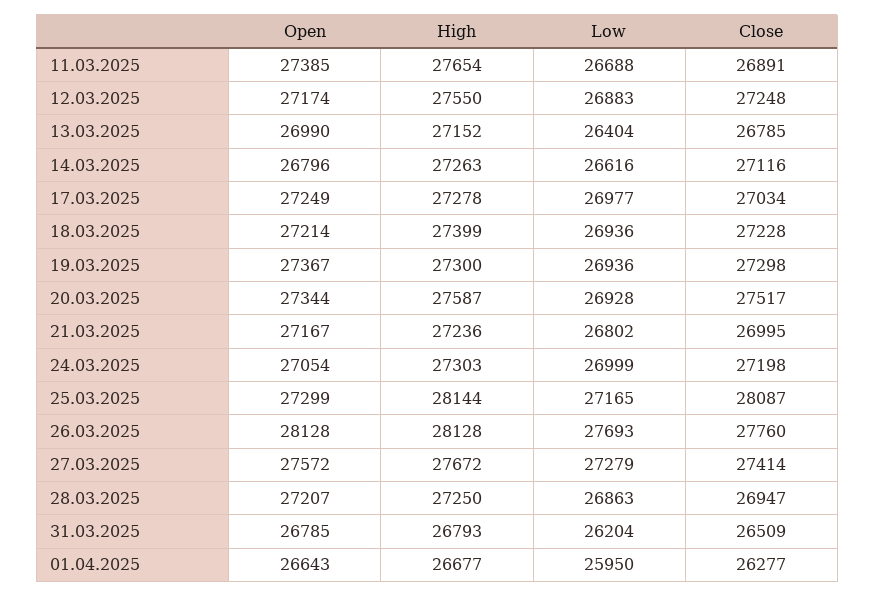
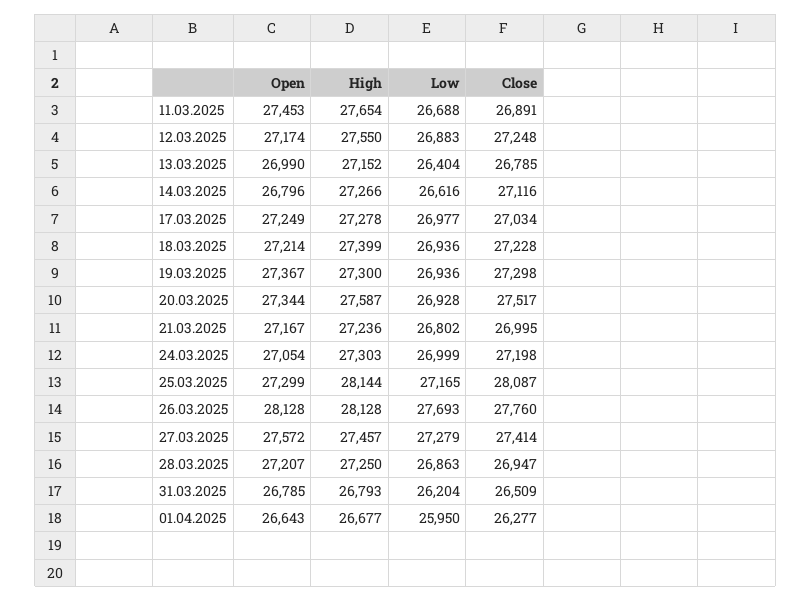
Open, 11.03.2025: 27385 -> 27453
High, 14.03.2025: 27263 -> 27266
High, 27.03.2025: 27672 -> 27457

